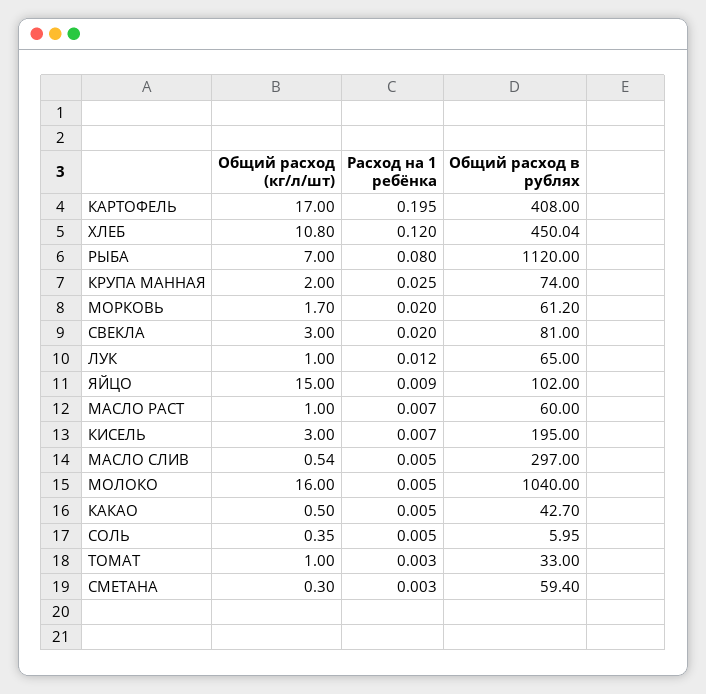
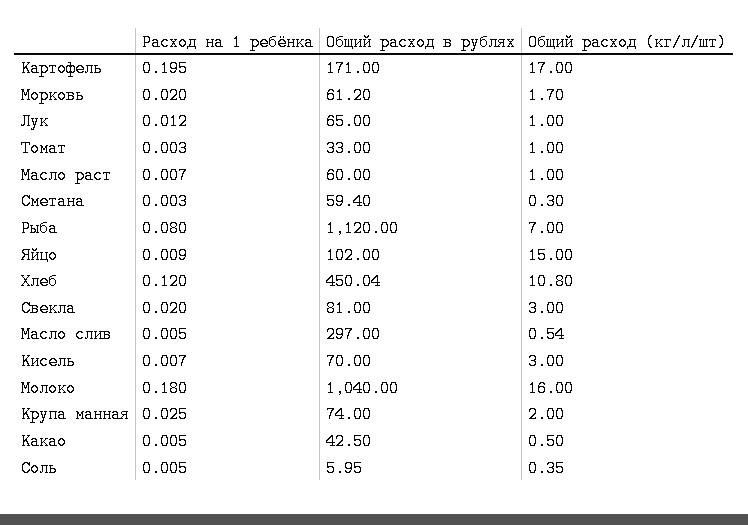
Общий расход в рублях, КАРТОФЕЛЬ: 408 -> 171
Общий расход в рублях, КИСЕЛЬ: 195 -> 70
Расход на 1 ребёнка, МОЛОКО: 0.005 -> 0.18
Общий расход в рублях, КАКАО: 42.7 -> 42.5

